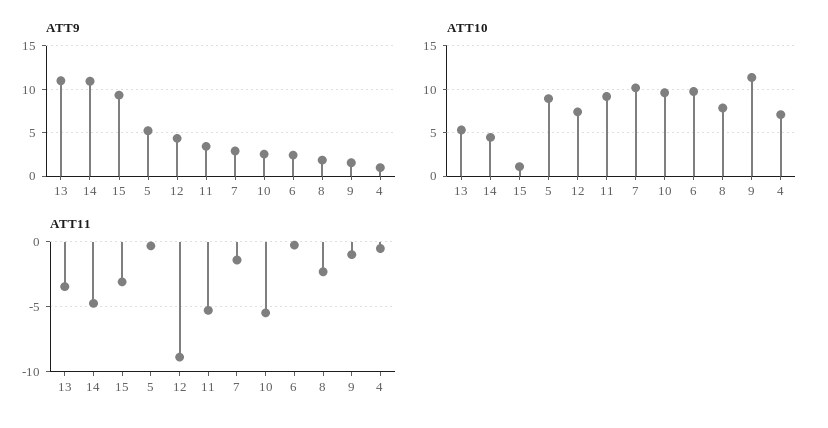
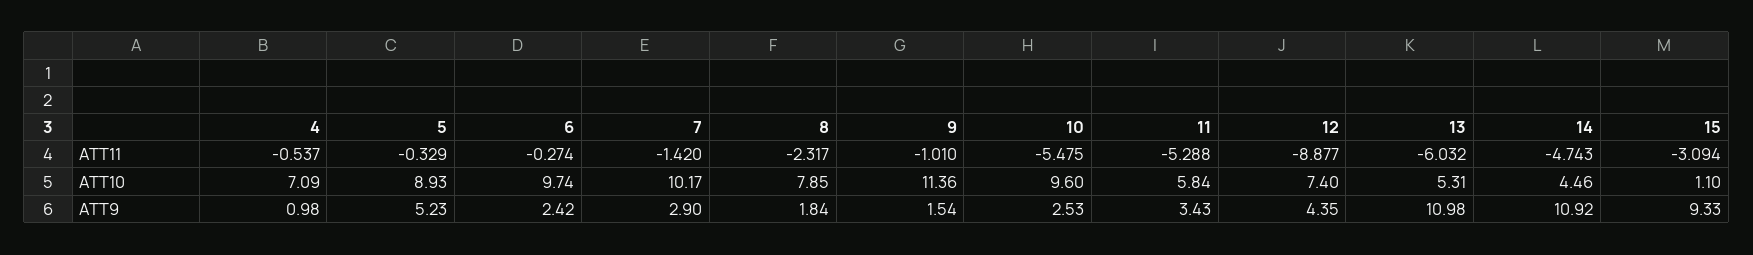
ATT10, 11: 9 -> 5.84
ATT11, 13: -3.5 -> -6.032

